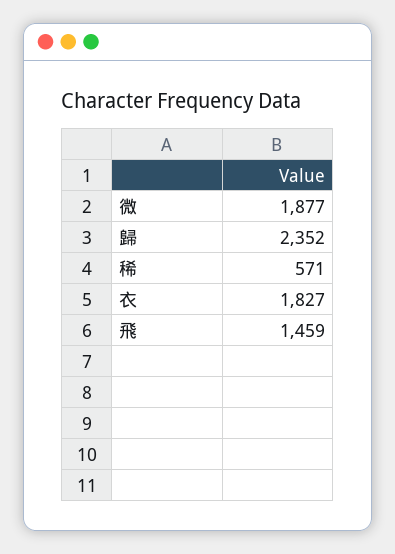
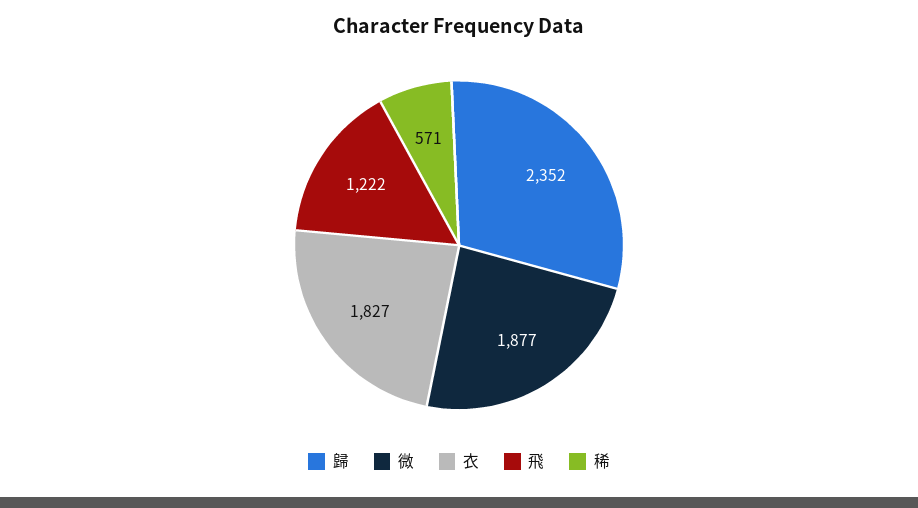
飛: 1459 -> 1222

